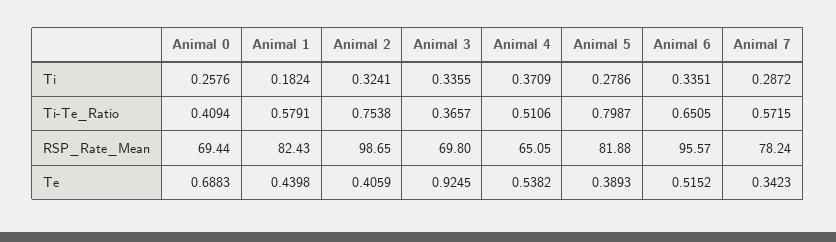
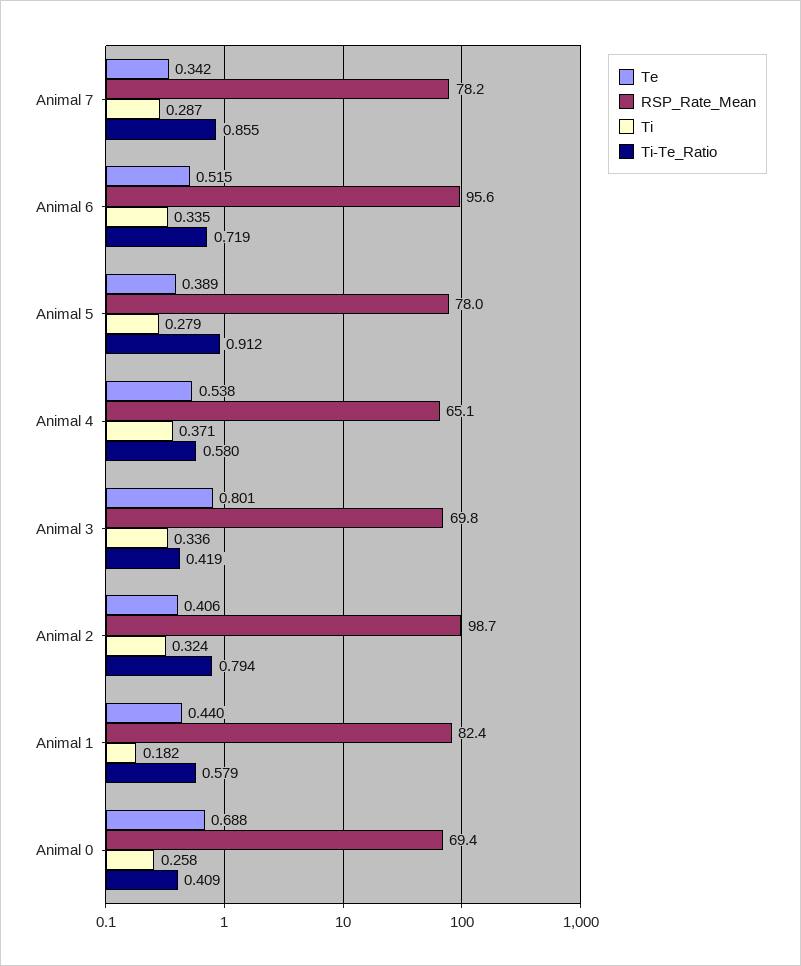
Ti-Te_Ratio, Animal 2: 0.7538 -> 0.794
Ti-Te_Ratio, Animal 3: 0.3657 -> 0.419
Ti-Te_Ratio, Animal 4: 0.5106 -> 0.58
Ti-Te_Ratio, Animal 5: 0.7987 -> 0.912
Ti-Te_Ratio, Animal 6: 0.6505 -> 0.719
Ti-Te_Ratio, Animal 7: 0.5715 -> 0.855
RSP_Rate_Mean, Animal 5: 81.88 -> 78
Te, Animal 3: 0.9245 -> 0.801

